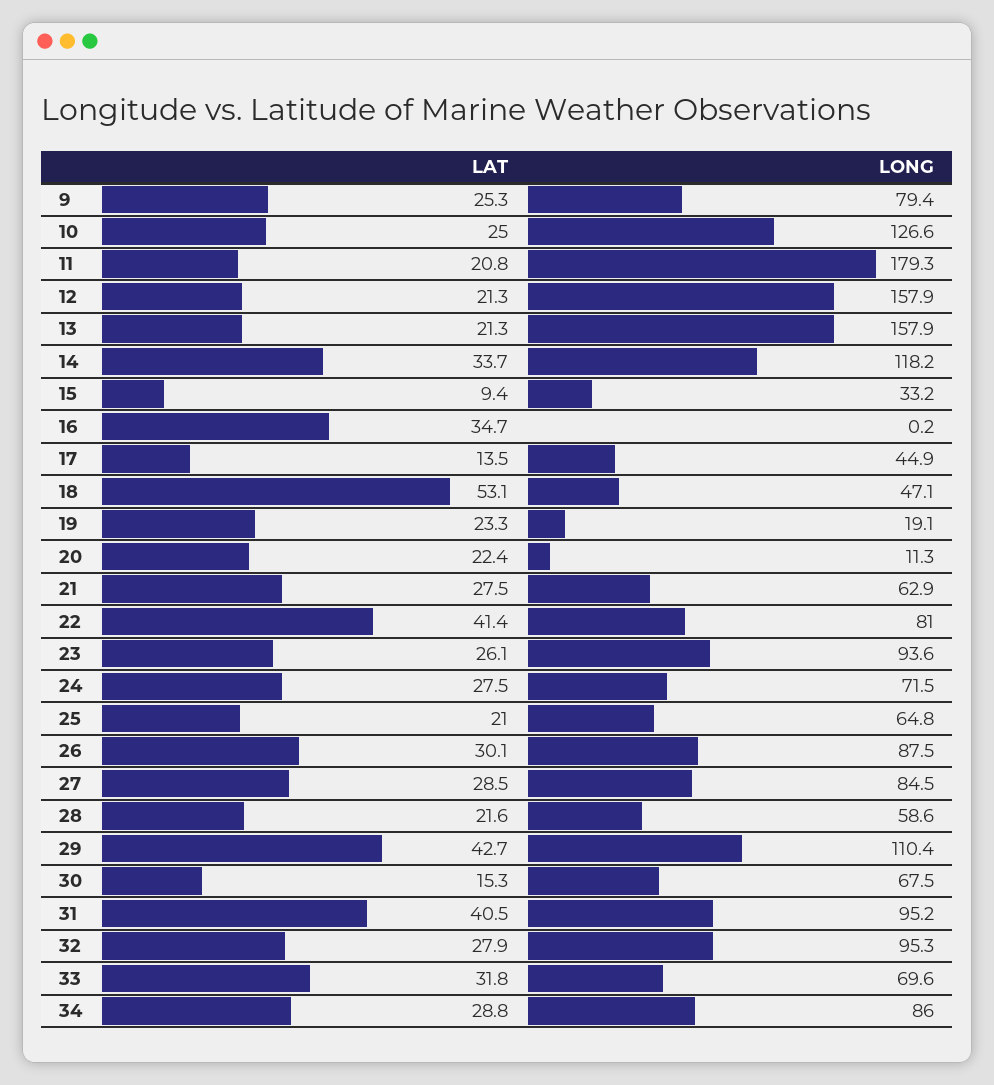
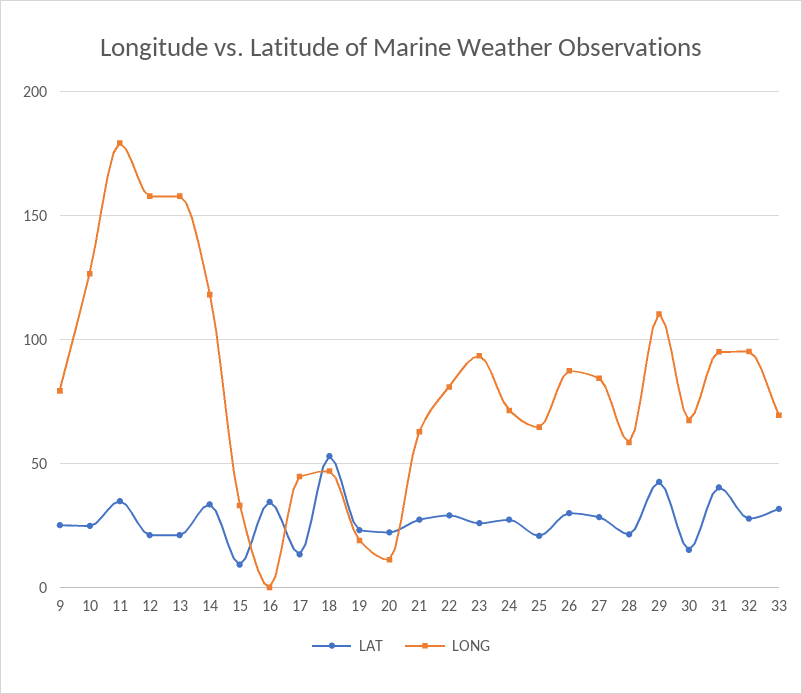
LAT, 11: 20.8 -> 35
LAT, 22: 41.4 -> 30
LAT, 34: 28.8 -> none
LONG, 34: 86 -> none

